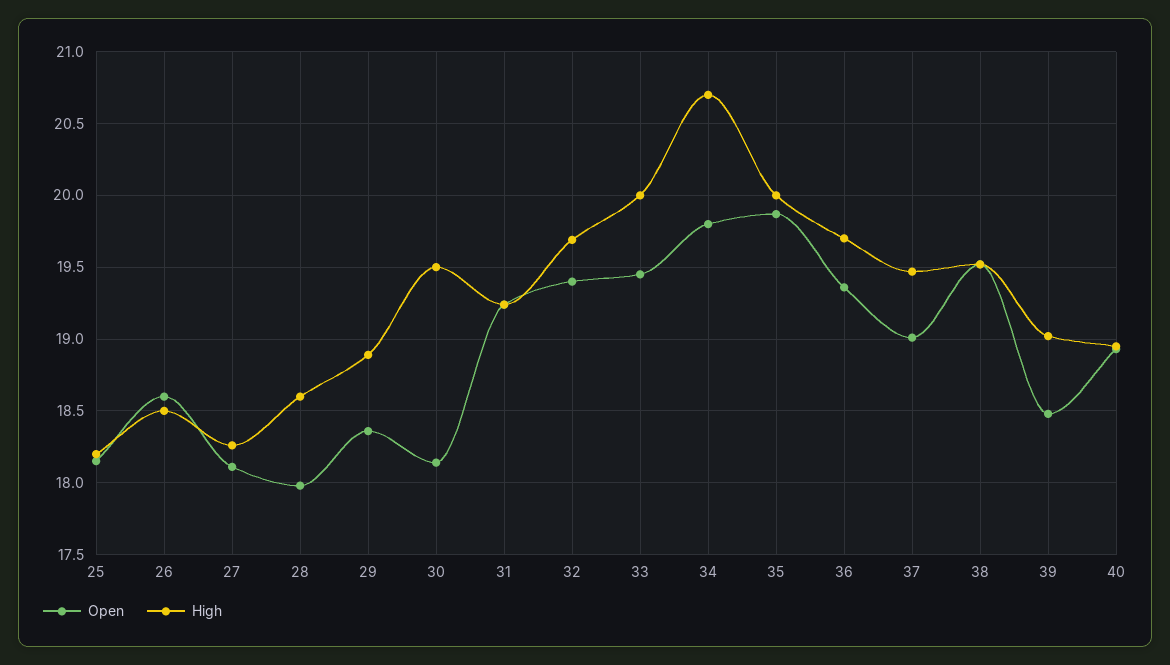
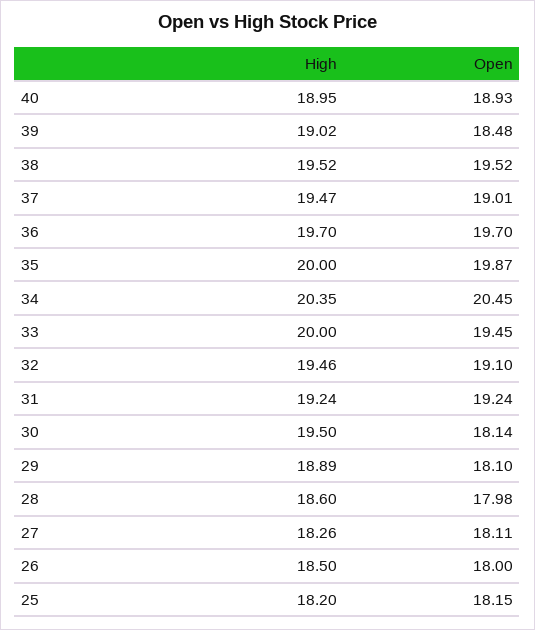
Open, 26: 18.6 -> 18
Open, 29: 18.35 -> 18.1
Open, 32: 19.4 -> 19.1
High, 32: 19.7 -> 19.46
Open, 34: 19.8 -> 20.45
High, 34: 20.7 -> 20.35
Open, 36: 19.35 -> 19.7

